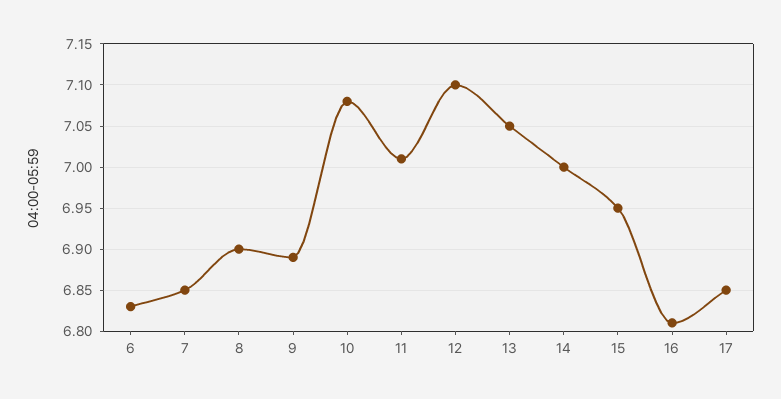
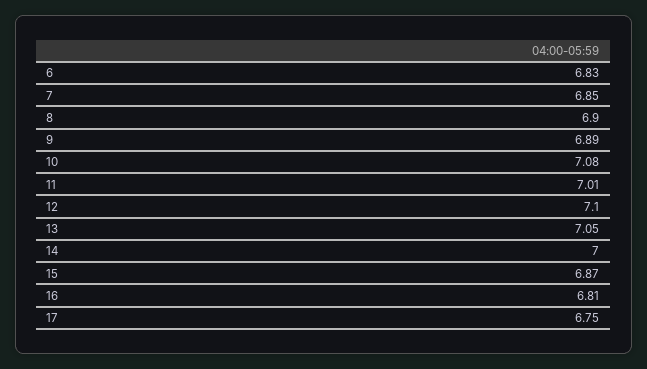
15: 6.95 -> 6.87
17: 6.85 -> 6.75

